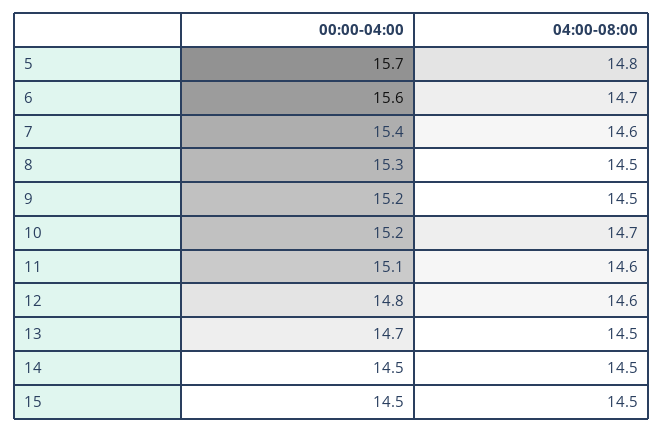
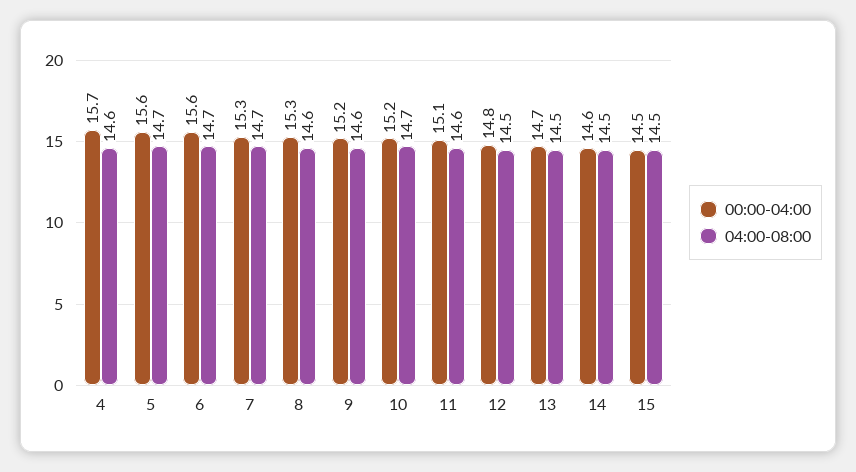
00:00-04:00, 5: 15.7 -> 15.6
04:00-08:00, 5: 14.8 -> 14.7
00:00-04:00, 7: 15.4 -> 15.3
04:00-08:00, 7: 14.6 -> 14.7
04:00-08:00, 8: 14.5 -> 14.6
04:00-08:00, 9: 14.5 -> 14.6
04:00-08:00, 12: 14.6 -> 14.5
00:00-04:00, 14: 14.5 -> 14.6
00:00-04:00, 4: none -> 15.7
04:00-08:00, 4: none -> 14.6

